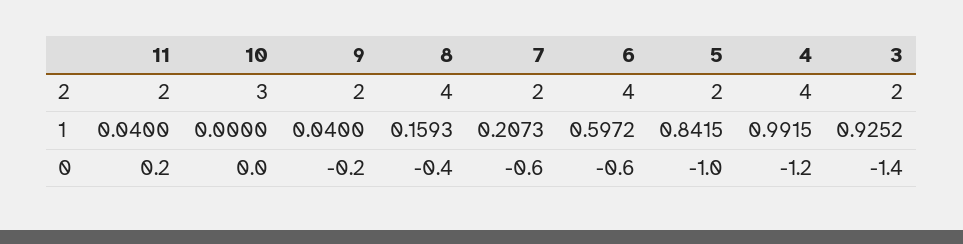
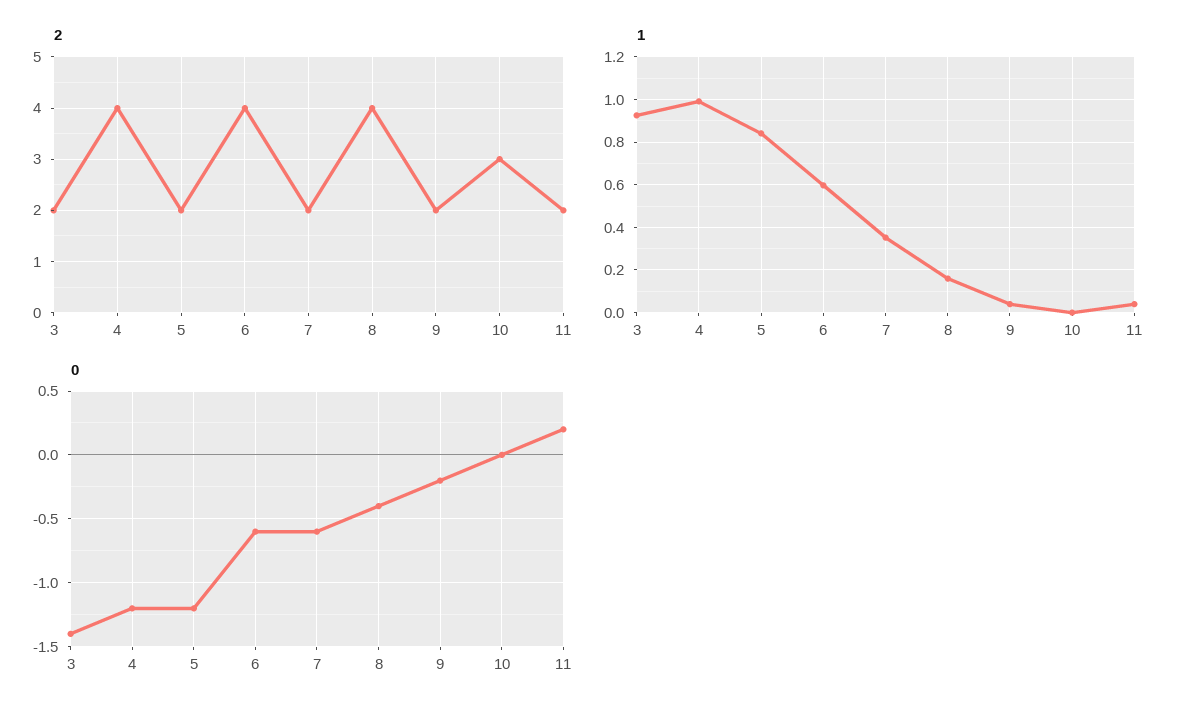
1, 7: 0.2073 -> 0.35
0, 5: -1 -> -1.2

